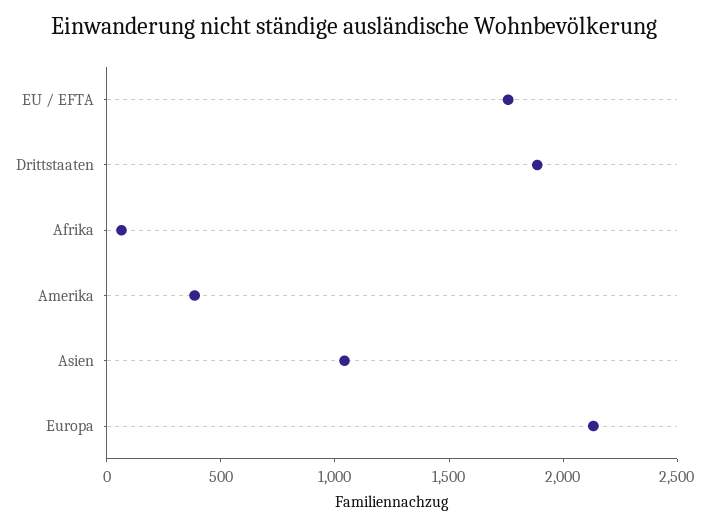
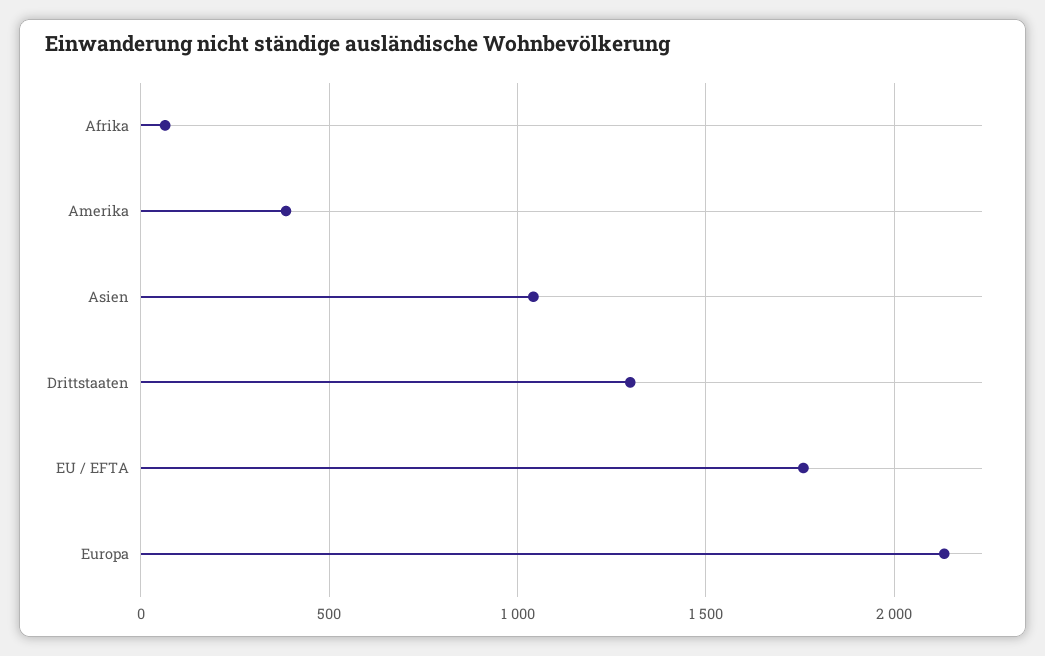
Drittstaaten: 1900 -> 1300

